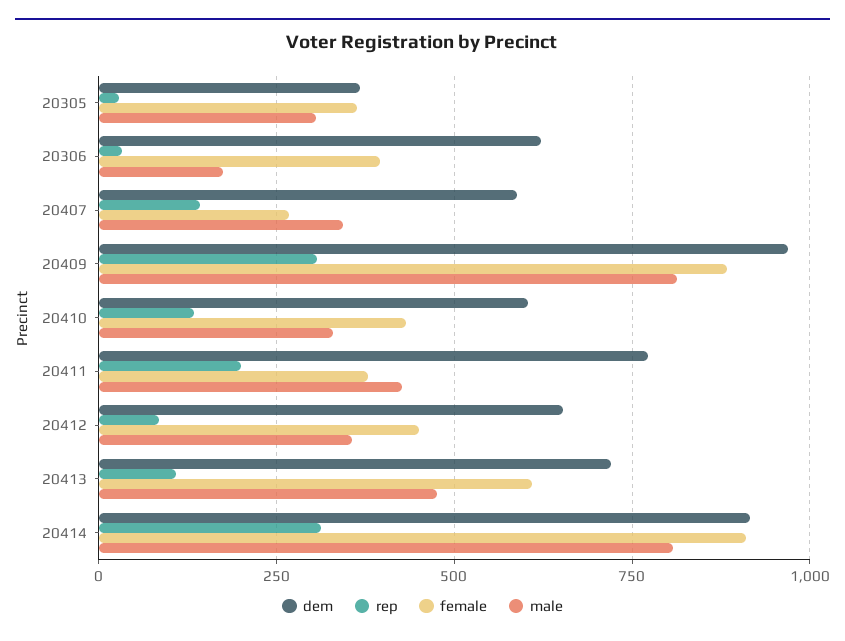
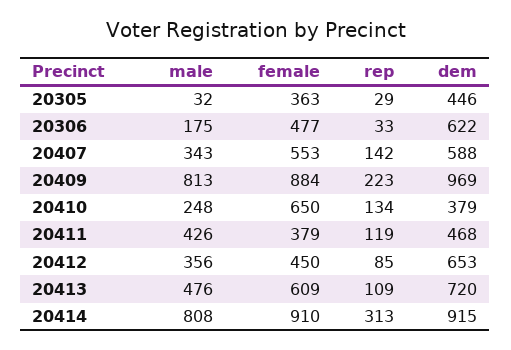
dem, 20305: 375 -> 446
male, 20305: 300 -> 32
female, 20306: 400 -> 477
female, 20407: 275 -> 553
rep, 20409: 300 -> 223
dem, 20410: 600 -> 379
female, 20410: 425 -> 650
male, 20410: 325 -> 248
dem, 20411: 775 -> 468
rep, 20411: 200 -> 119

